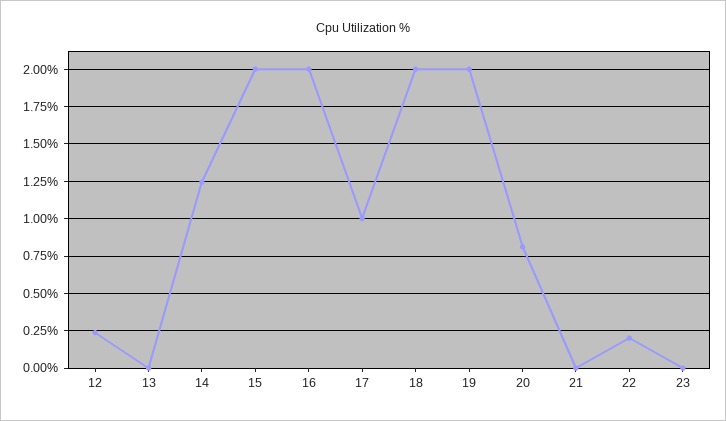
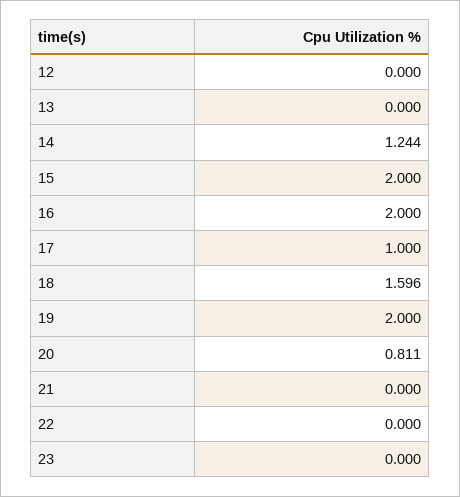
12: 0.25 -> 0
18: 2 -> 1.596
22: 0.2 -> 0

